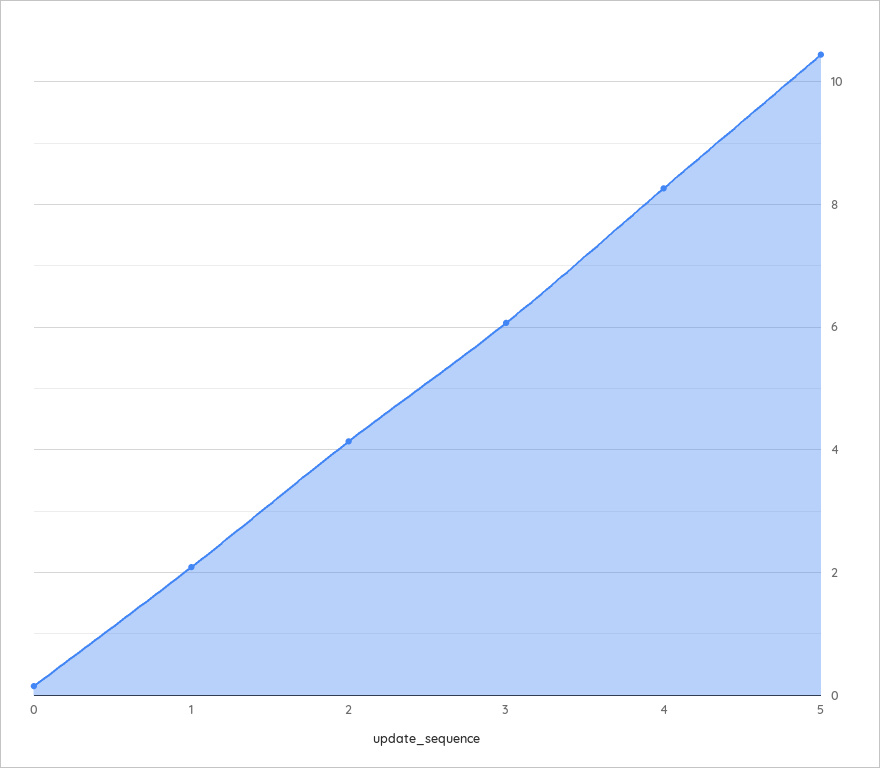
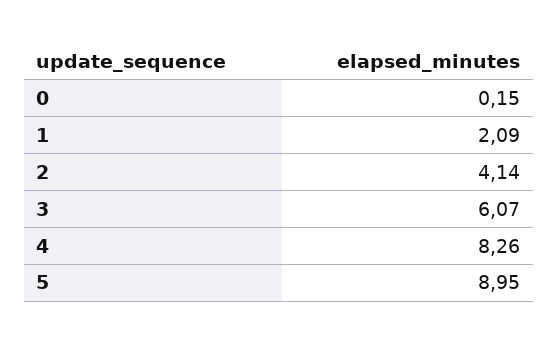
5: 10.4 -> 8.95

